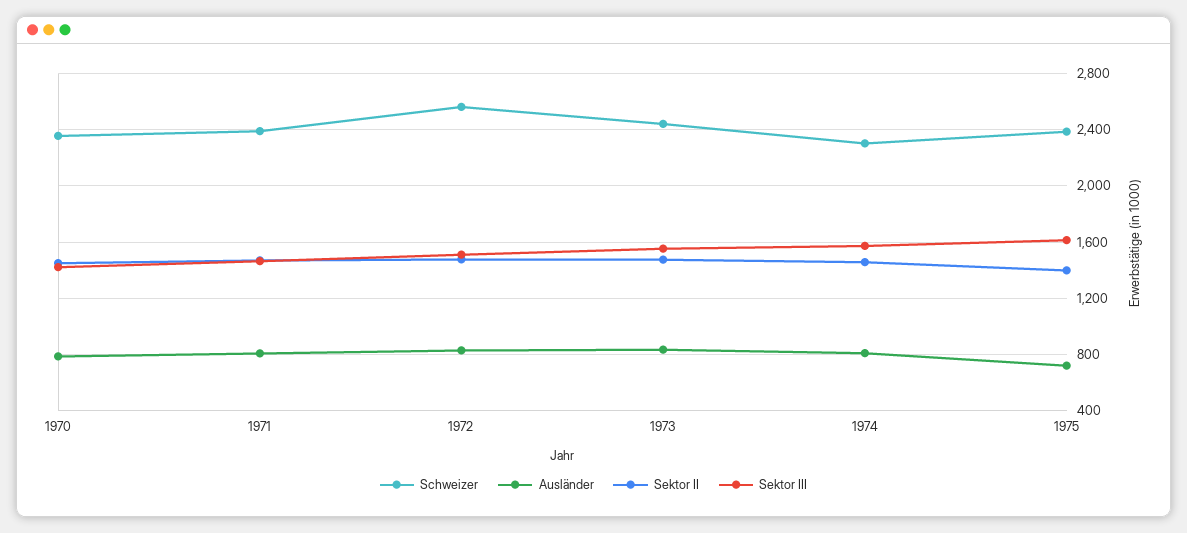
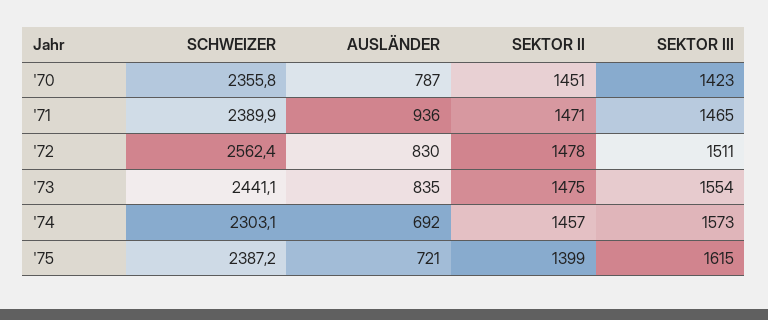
Ausländer, 1971: 800 -> 936
Ausländer, 1974: 800 -> 692

